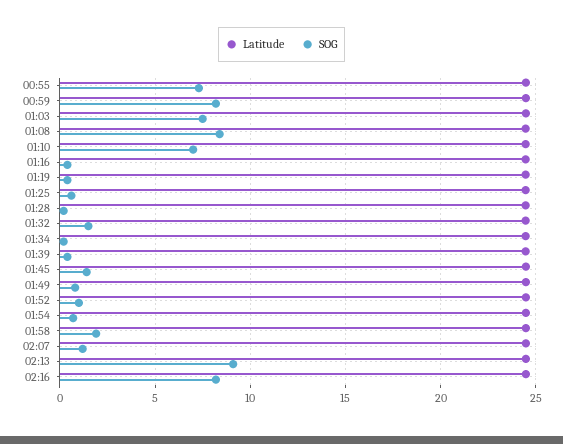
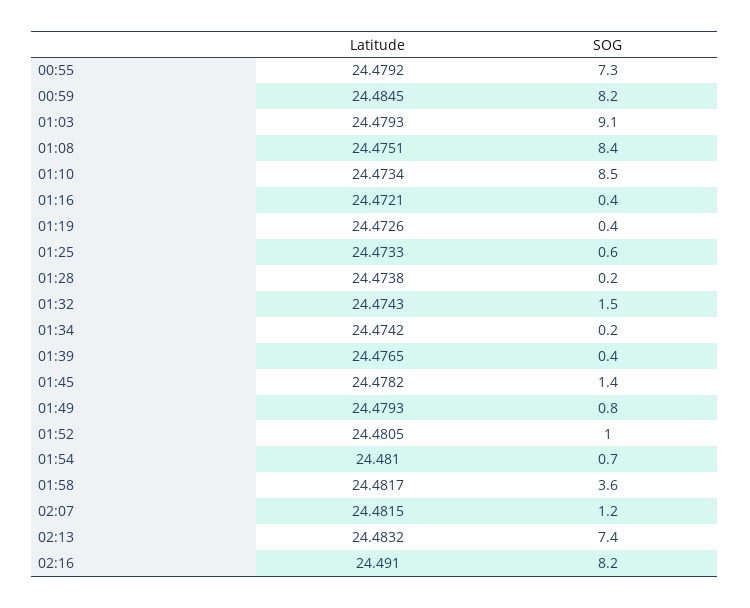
SOG, 01:03: 7.5 -> 9.1
SOG, 01:10: 7 -> 8.5
SOG, 01:58: 2 -> 3.6
SOG, 02:13: 9 -> 7.4

